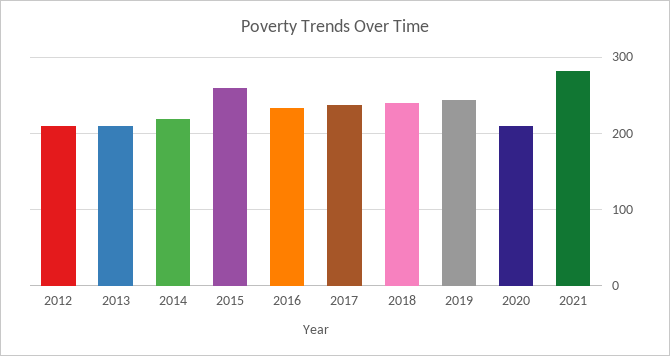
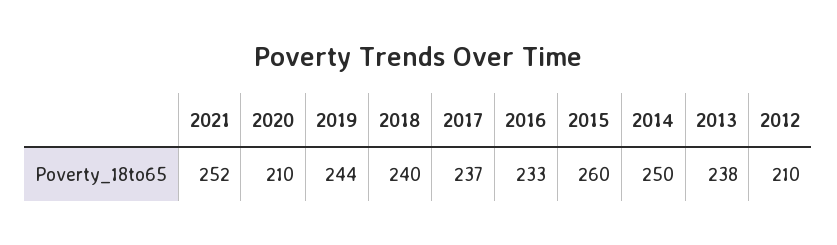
2013: 210 -> 238
2014: 220 -> 250
2021: 280 -> 252

